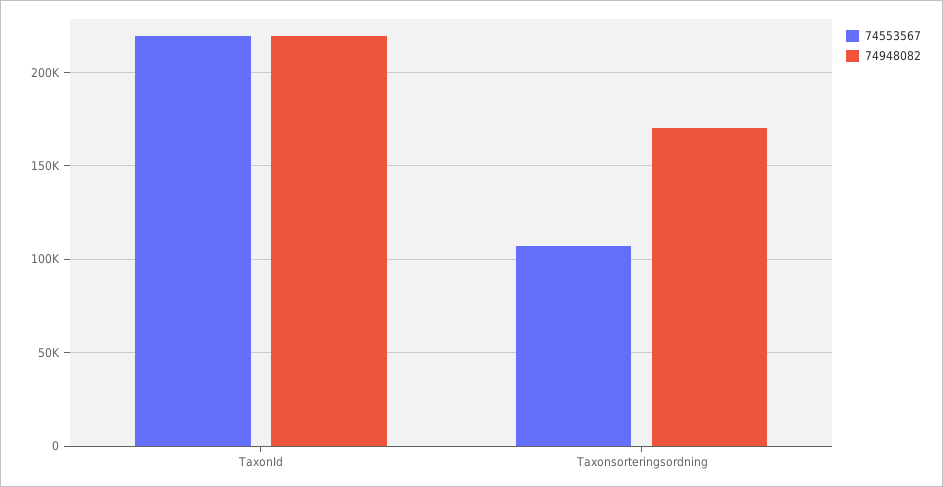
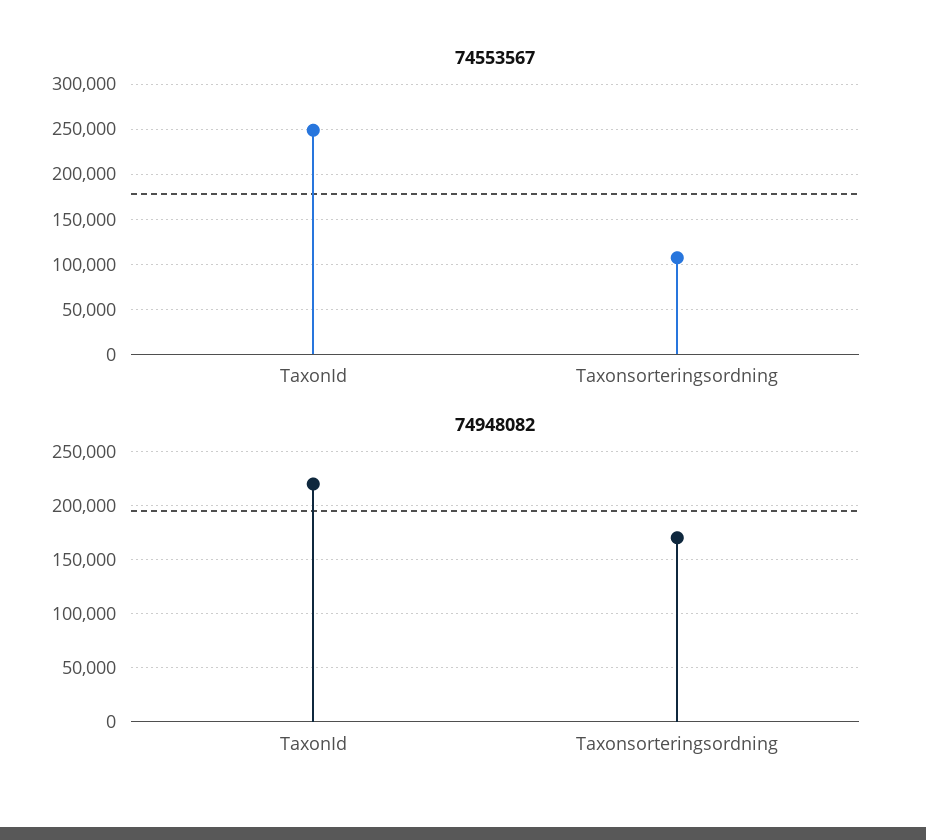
74553567, TaxonId: 220000 -> 250000

